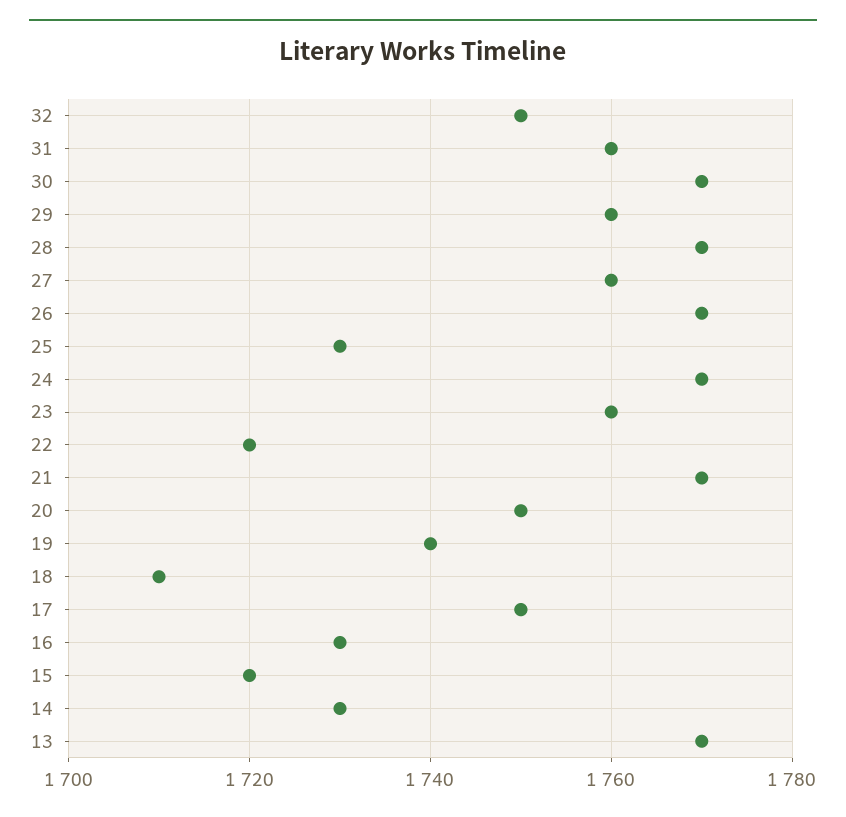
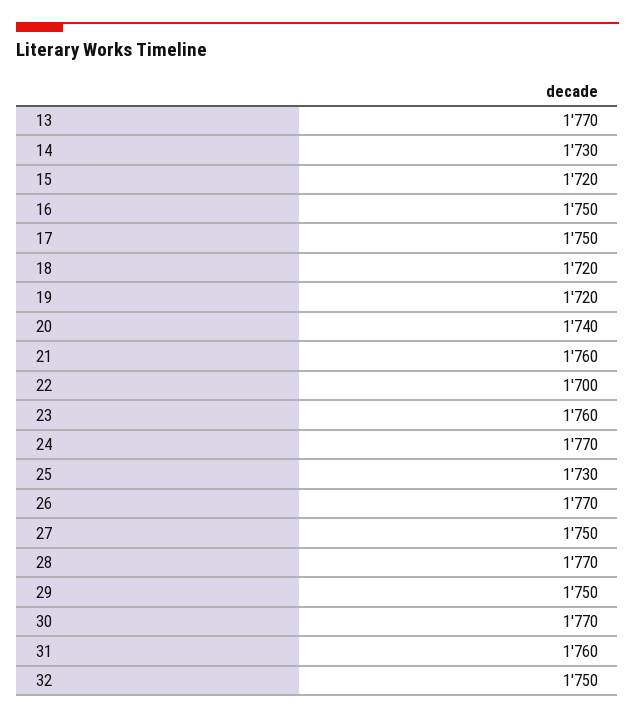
29: 1760 -> 1750
27: 1760 -> 1750
22: 1720 -> 1700
21: 1770 -> 1760
20: 1750 -> 1740
19: 1740 -> 1720
18: 1710 -> 1720
16: 1730 -> 1750

